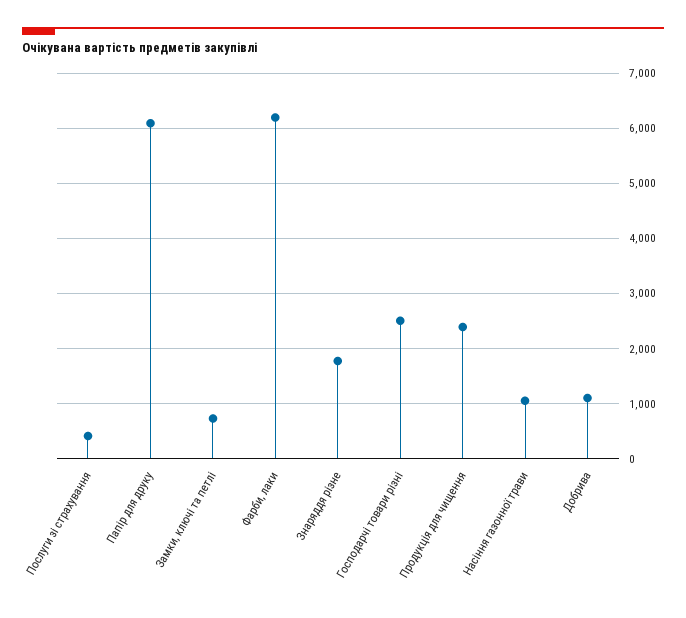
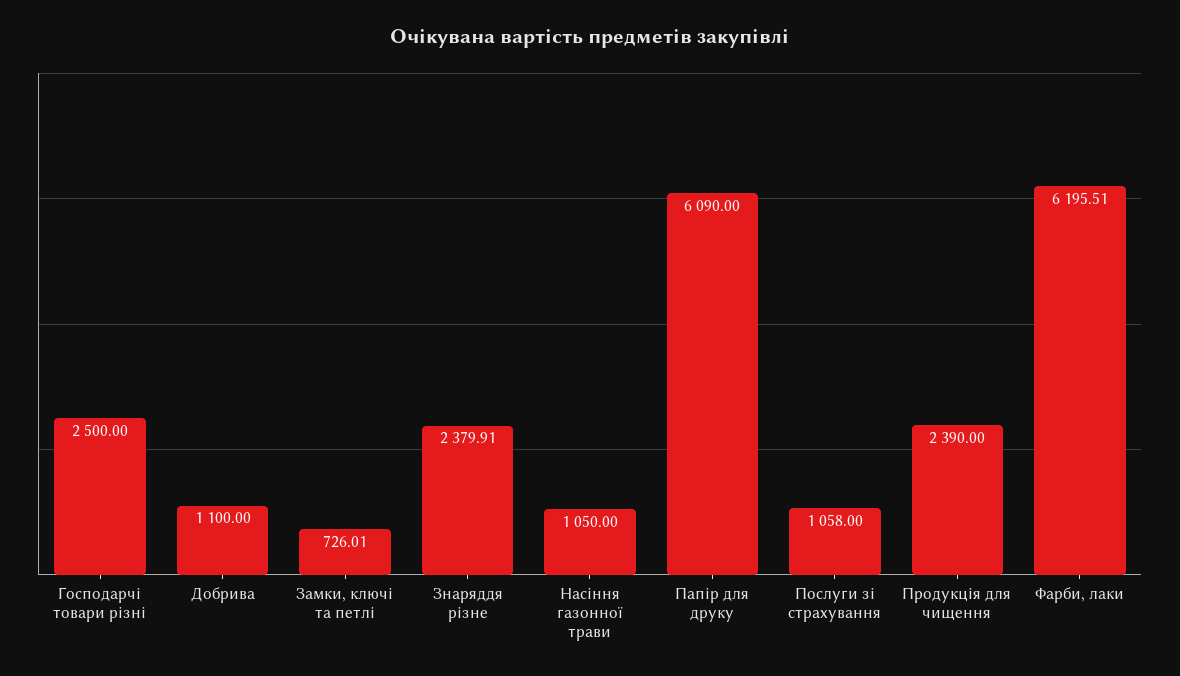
Послуги зі страхування: 400 -> 1058
Знаряддя різне: 1800 -> 2379.91

